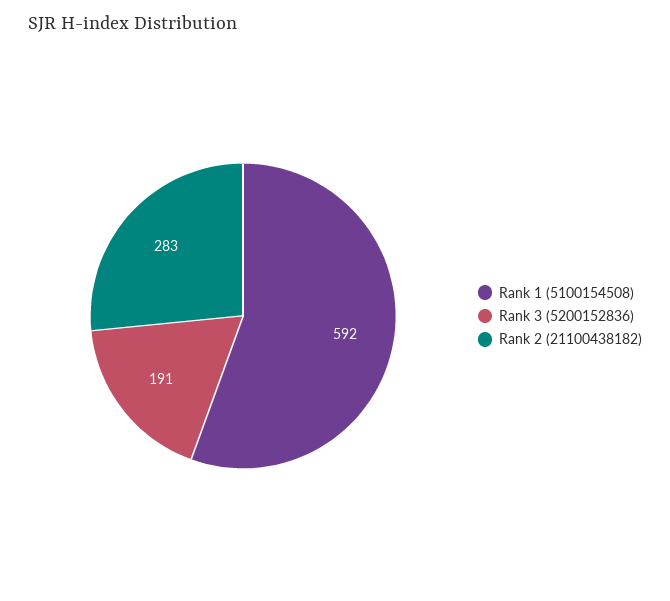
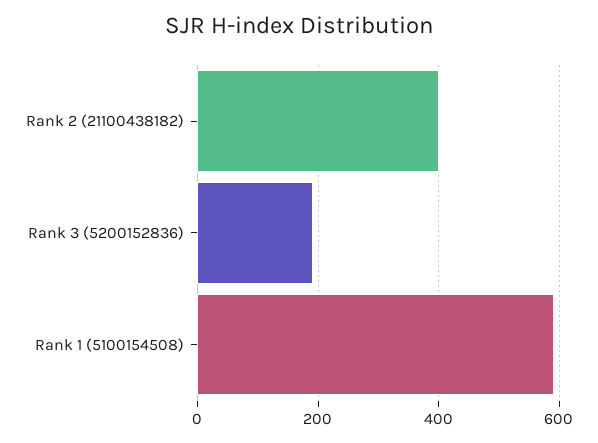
Rank 2 (21100438182): 283 -> 400

